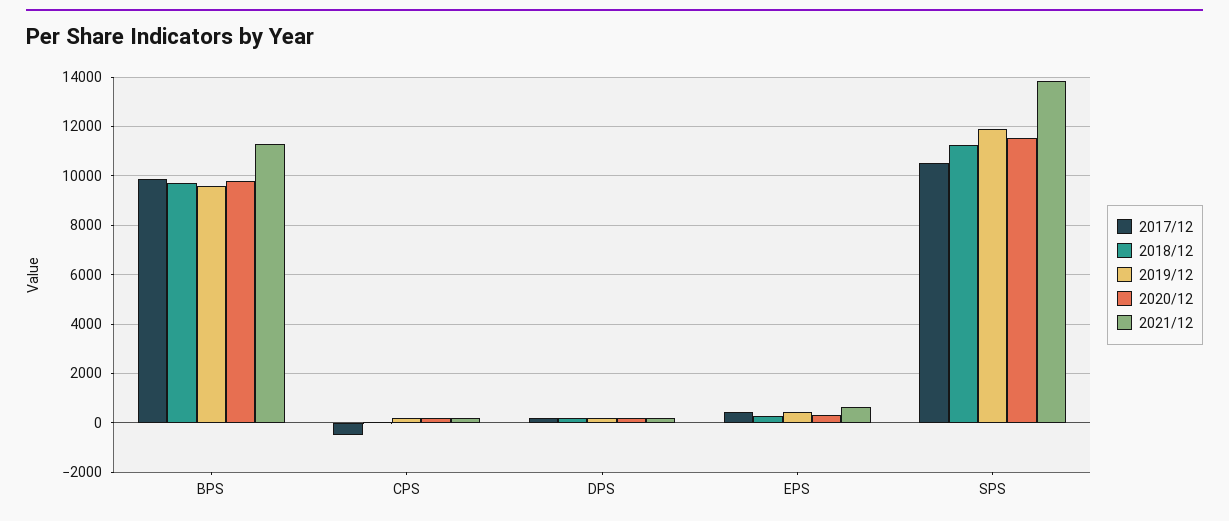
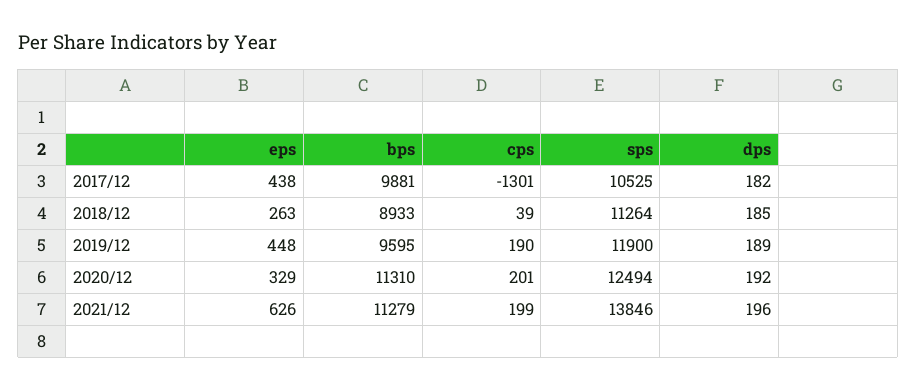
2018/12, BPS: 9750 -> 8933
2020/12, BPS: 9750 -> 11310
2017/12, CPS: -500 -> -1301
2020/12, SPS: 11500 -> 12494

